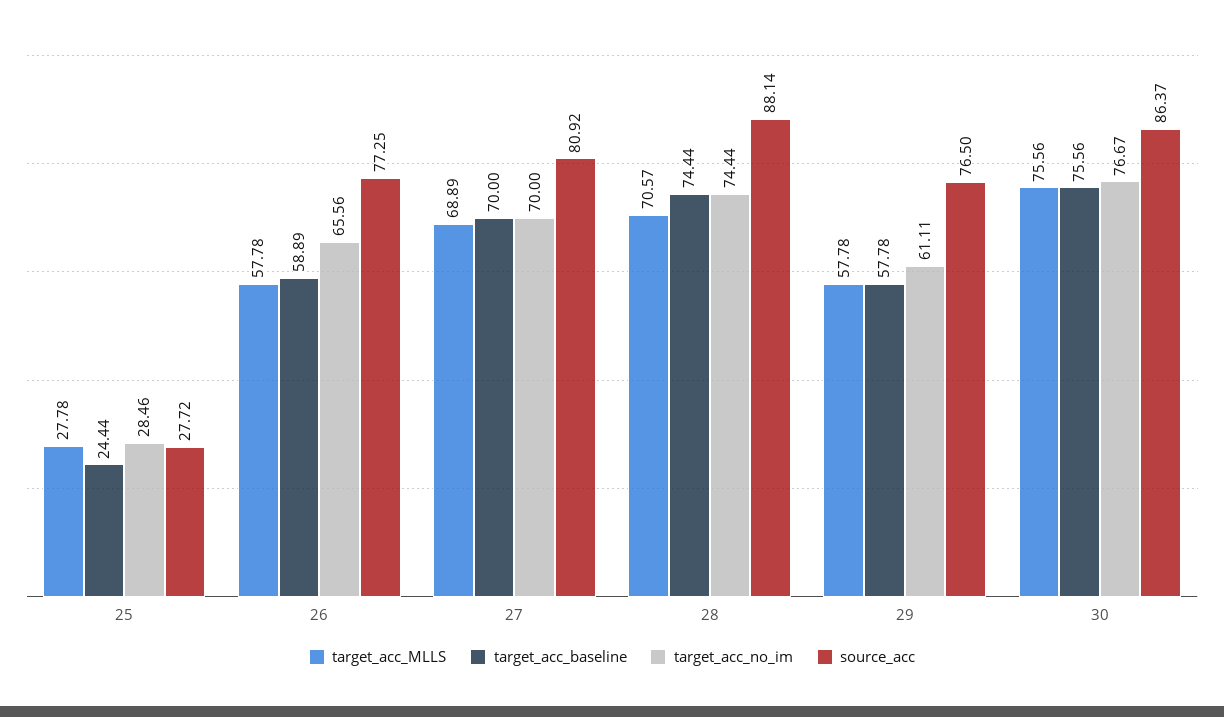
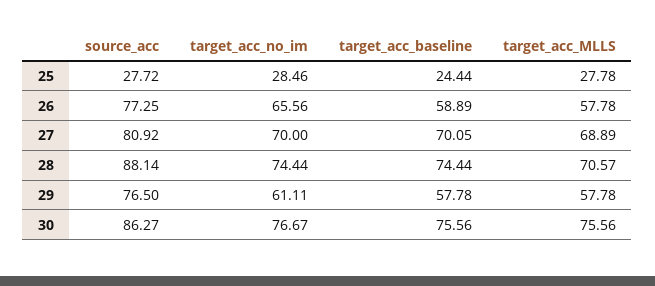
target_acc_baseline, 27: 70 -> 70.05
source_acc, 30: 86.37 -> 86.27

